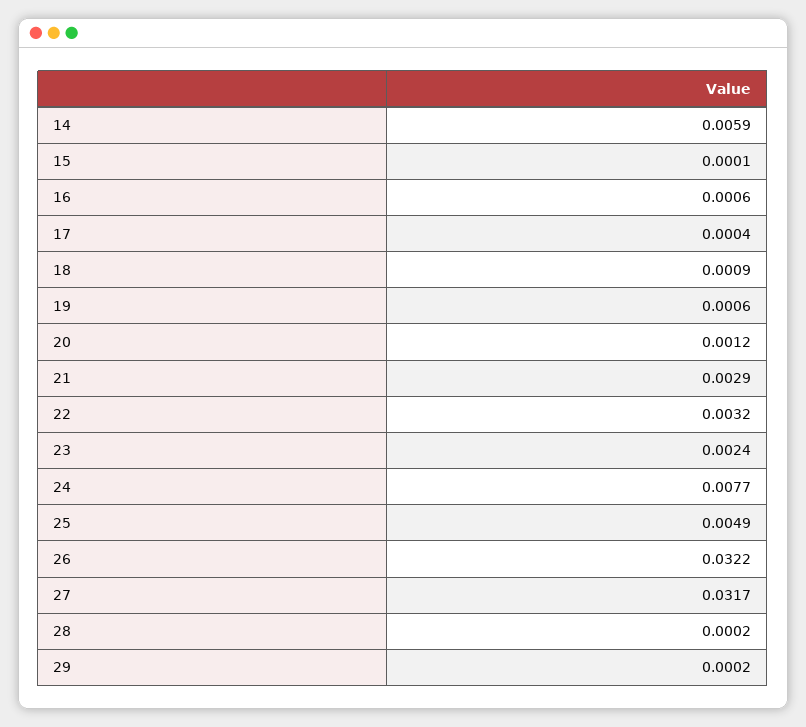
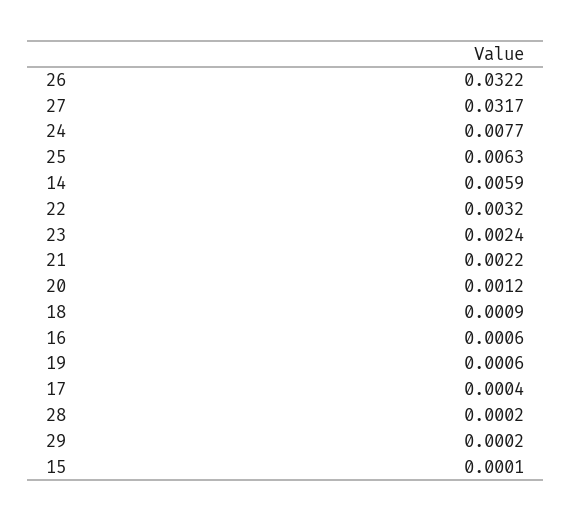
21: 0.0029 -> 0.0022
25: 0.0049 -> 0.0063

